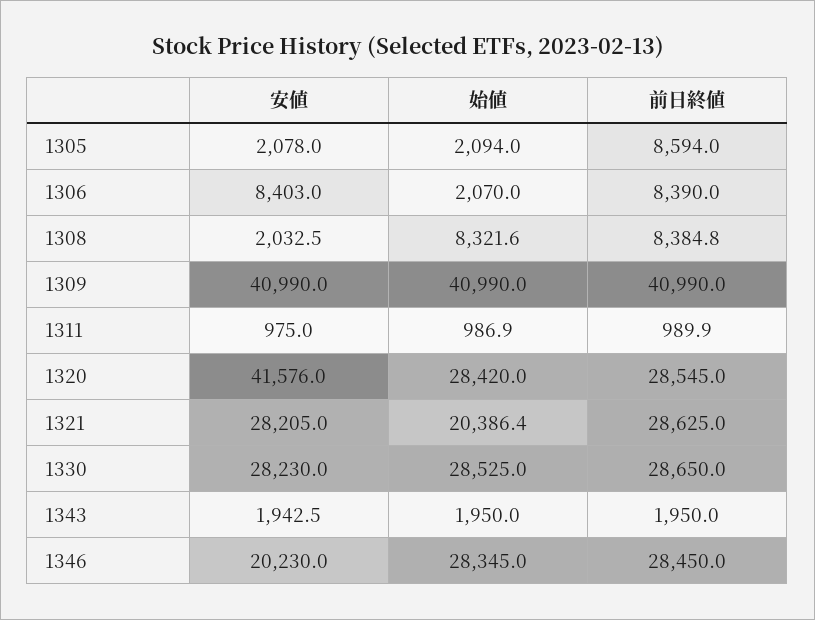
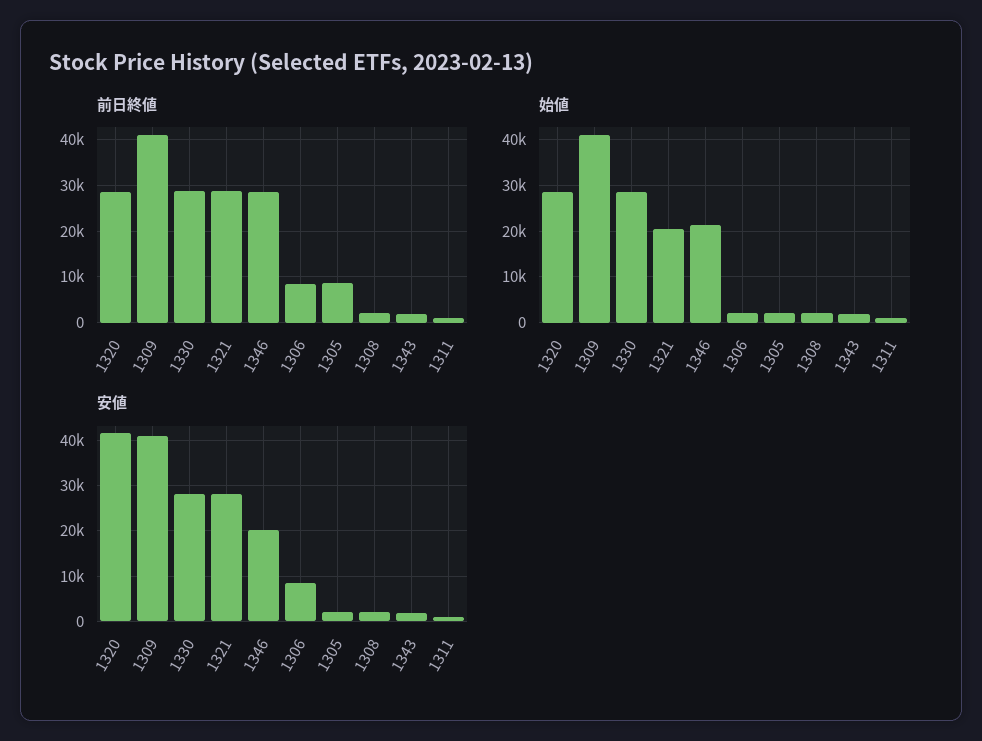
始値, 1308: 8321.6 -> 2000
前日終値, 1308: 8384.8 -> 2000
始値, 1346: 28345 -> 22000

